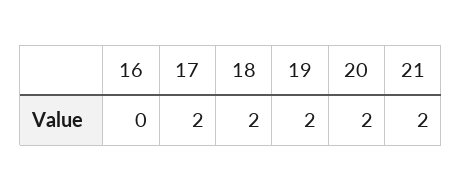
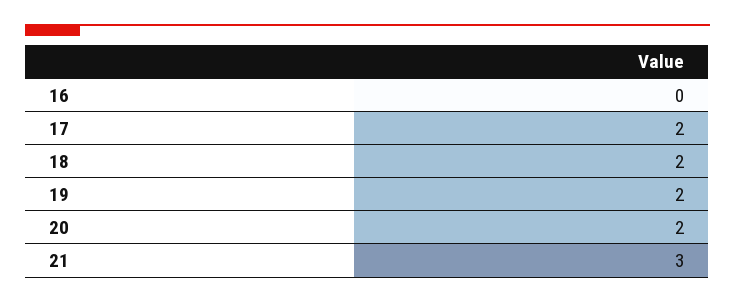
21: 2 -> 3

